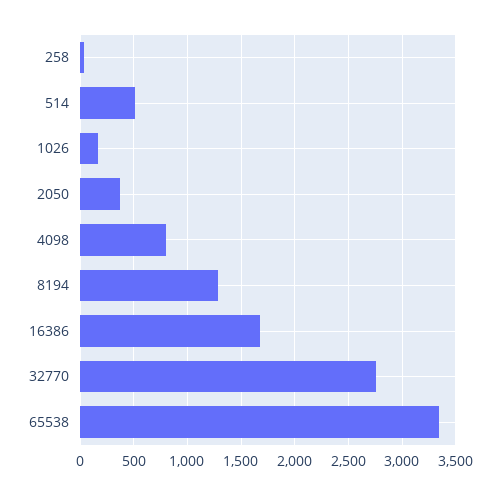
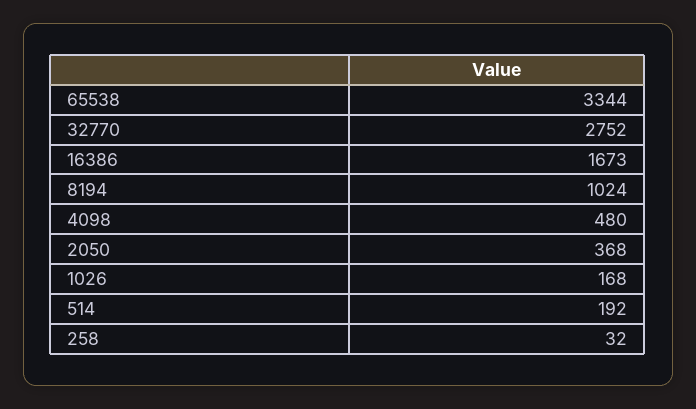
514: 500 -> 192
4098: 800 -> 480
8194: 1300 -> 1024

